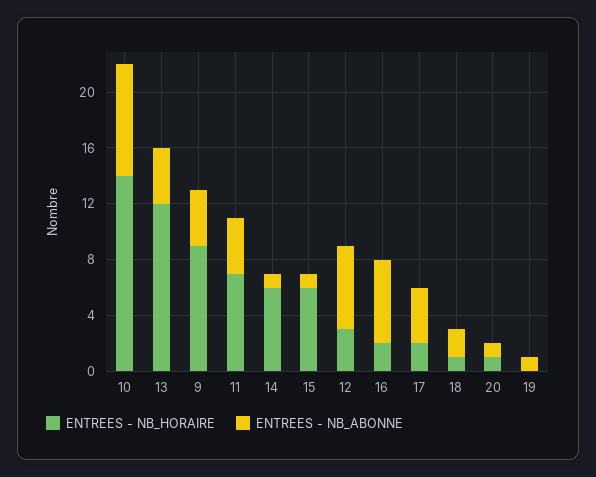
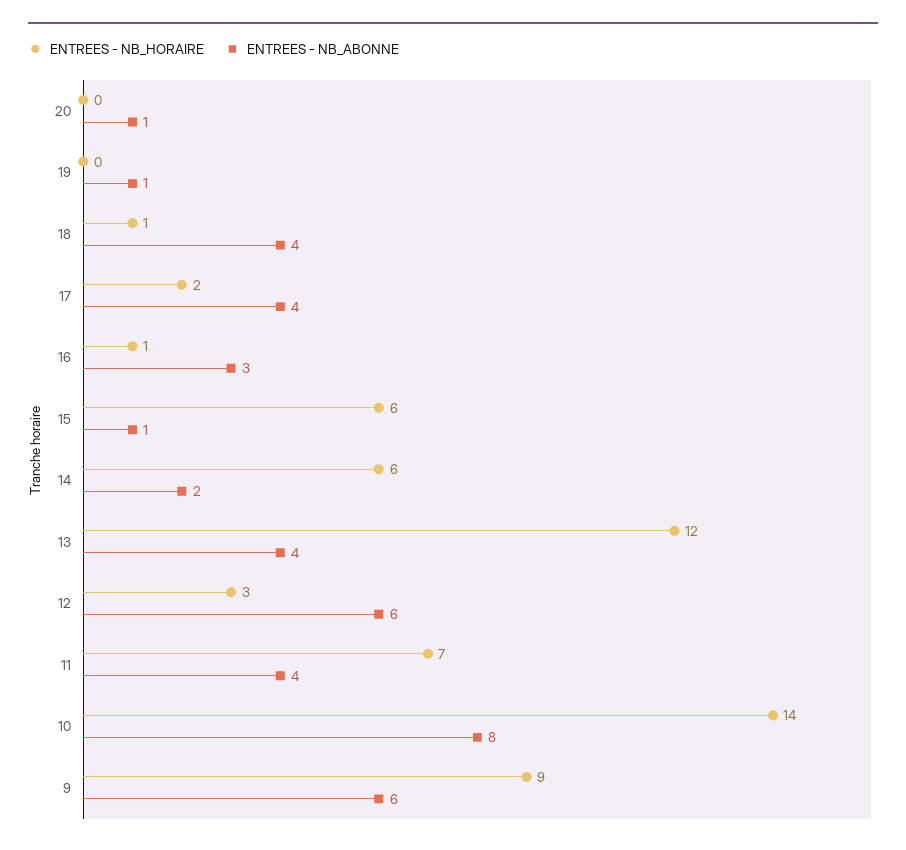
ENTREES - NB_ABONNE, 9: 4 -> 6
ENTREES - NB_ABONNE, 14: 1 -> 2
ENTREES - NB_HORAIRE, 16: 2 -> 1
ENTREES - NB_ABONNE, 16: 6 -> 3
ENTREES - NB_ABONNE, 18: 2 -> 4
ENTREES - NB_HORAIRE, 20: 1 -> 0

